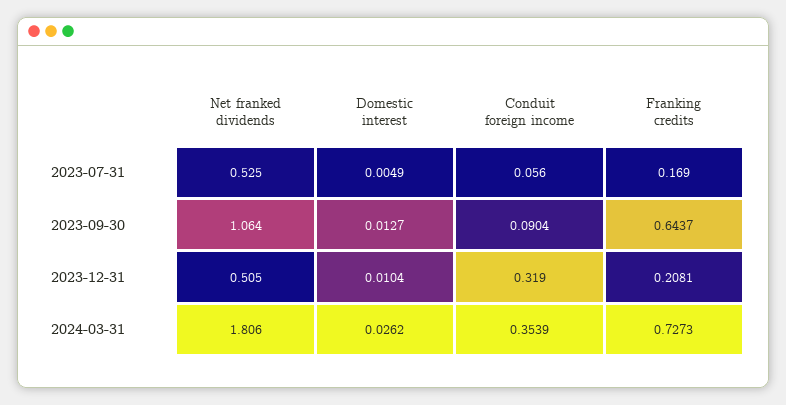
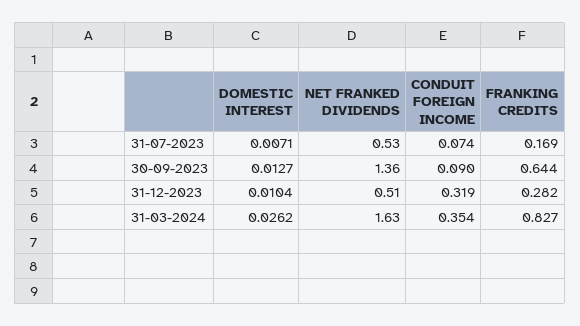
Domestic interest, 2023-07-31: 0.0049 -> 0.0071
Conduit foreign income, 2023-07-31: 0.056 -> 0.074
Net franked dividends, 2023-09-30: 1.064 -> 1.36
Franking credits, 2023-12-31: 0.2081 -> 0.282
Net franked dividends, 2024-03-31: 1.806 -> 1.63
Franking credits, 2024-03-31: 0.7273 -> 0.827

